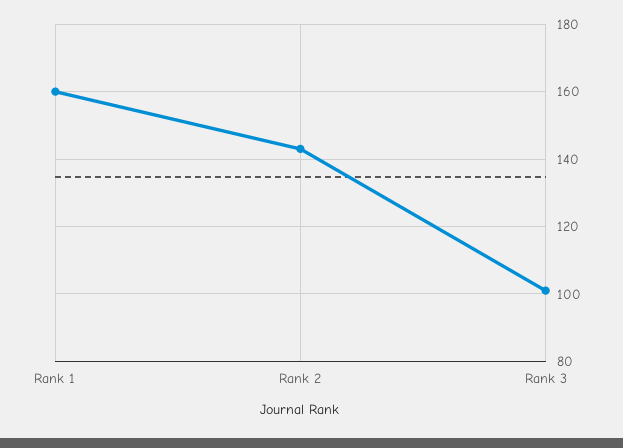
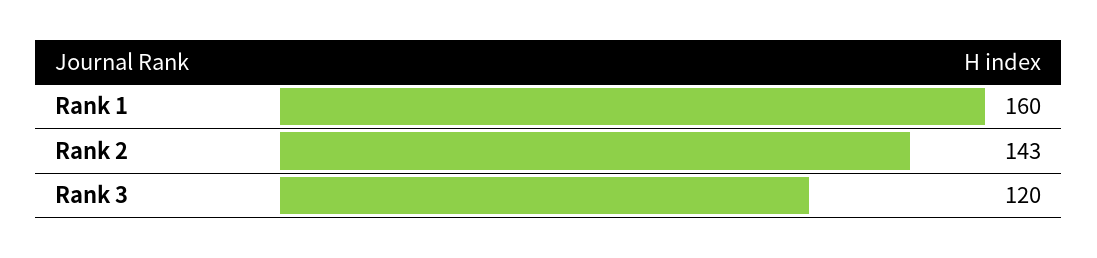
Rank 3: 100 -> 120

